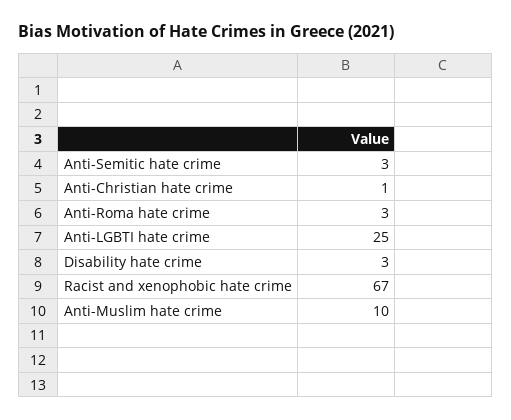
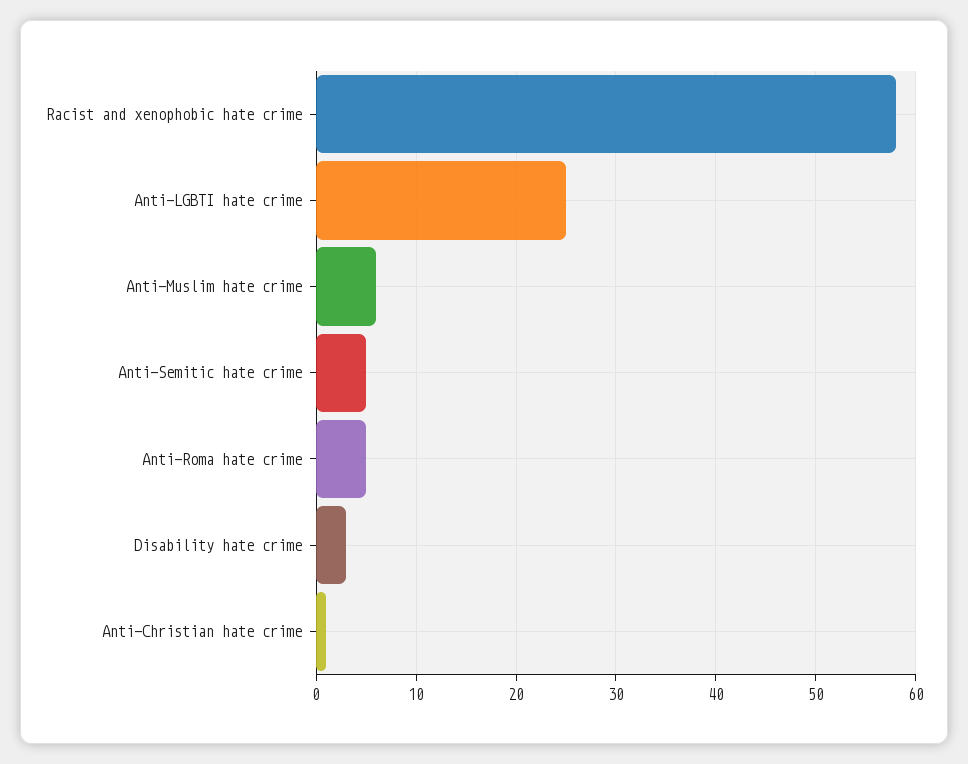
Anti-Semitic hate crime: 3 -> 5
Anti-Roma hate crime: 3 -> 5
Racist and xenophobic hate crime: 67 -> 58
Anti-Muslim hate crime: 10 -> 6

